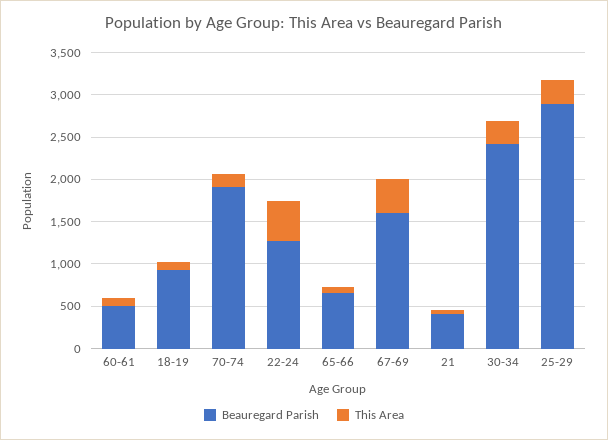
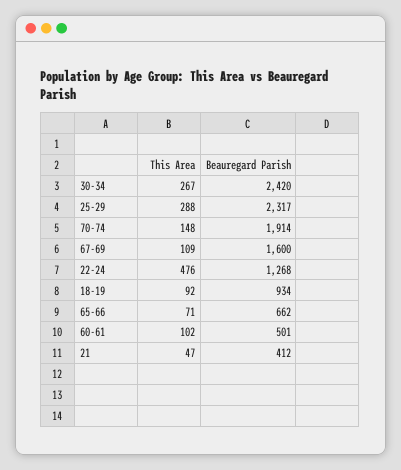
This Area, 67-69: 400 -> 109
Beauregard Parish, 25-29: 2900 -> 2317

